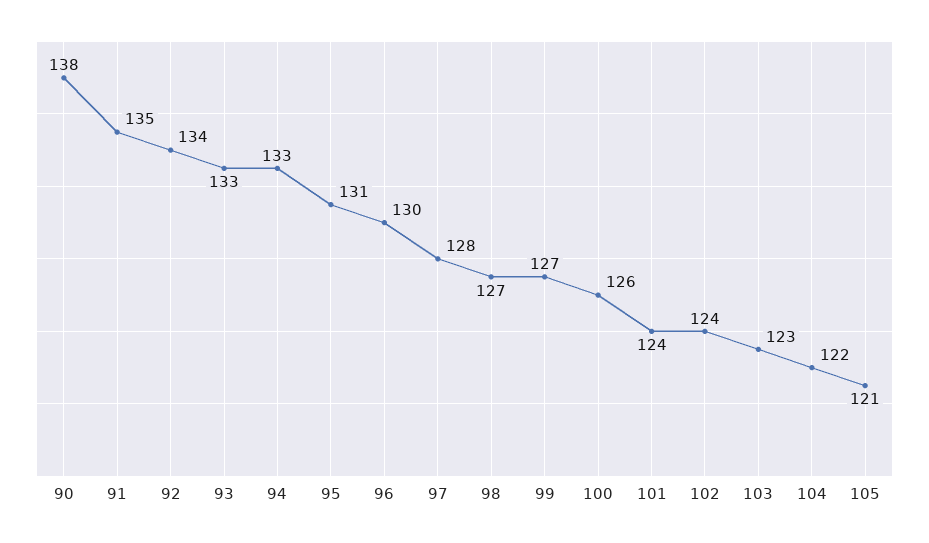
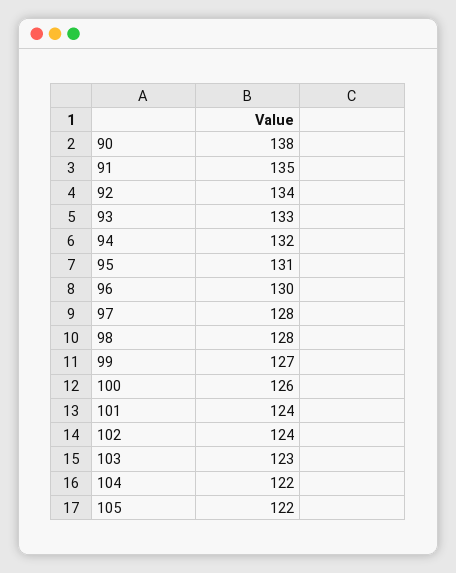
94: 133 -> 132
98: 127 -> 128
105: 121 -> 122

